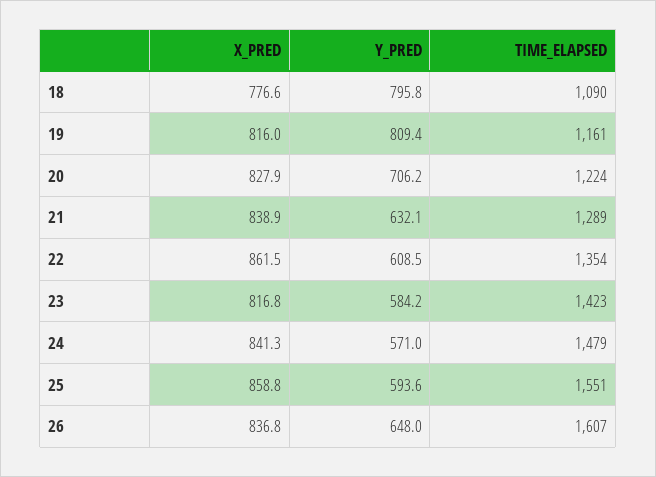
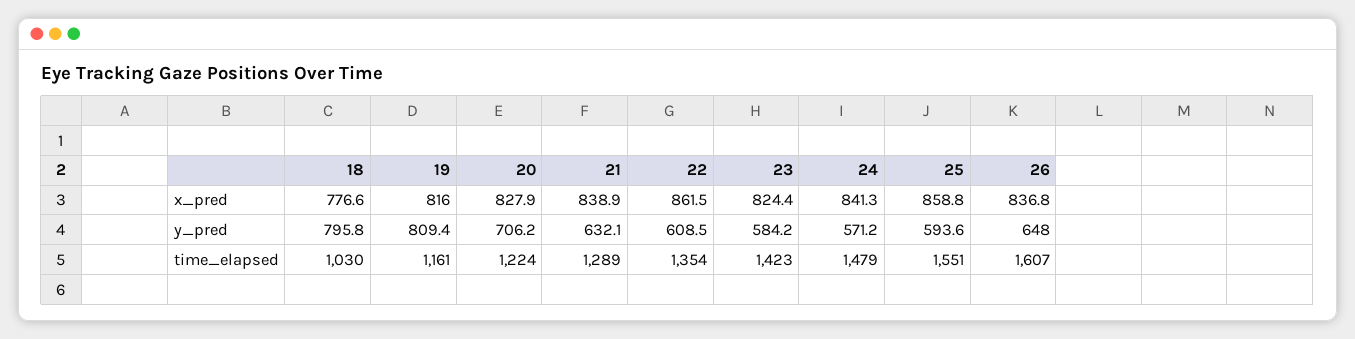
TIME_ELAPSED, 18: 1090 -> 1030
X_PRED, 23: 816.8 -> 824.4
Y_PRED, 24: 571 -> 571.2

